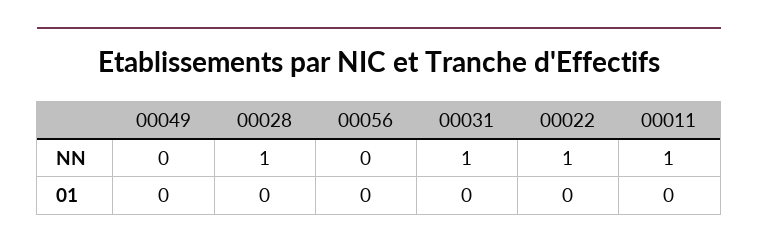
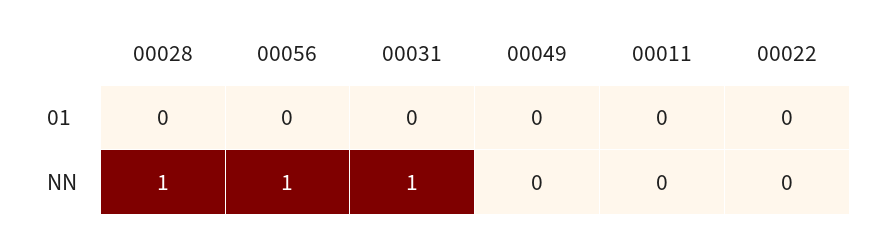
00056, NN: 0 -> 1
00022, NN: 1 -> 0
00011, NN: 1 -> 0

